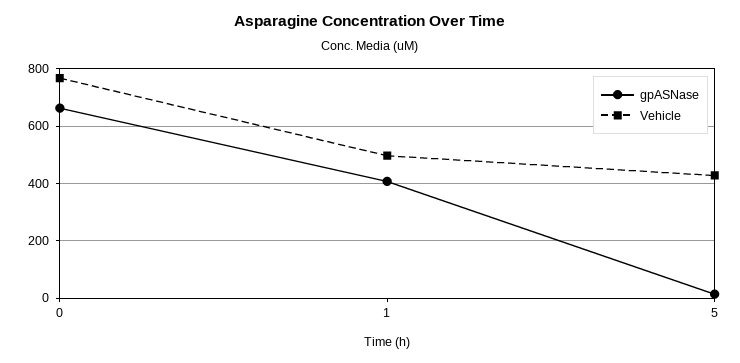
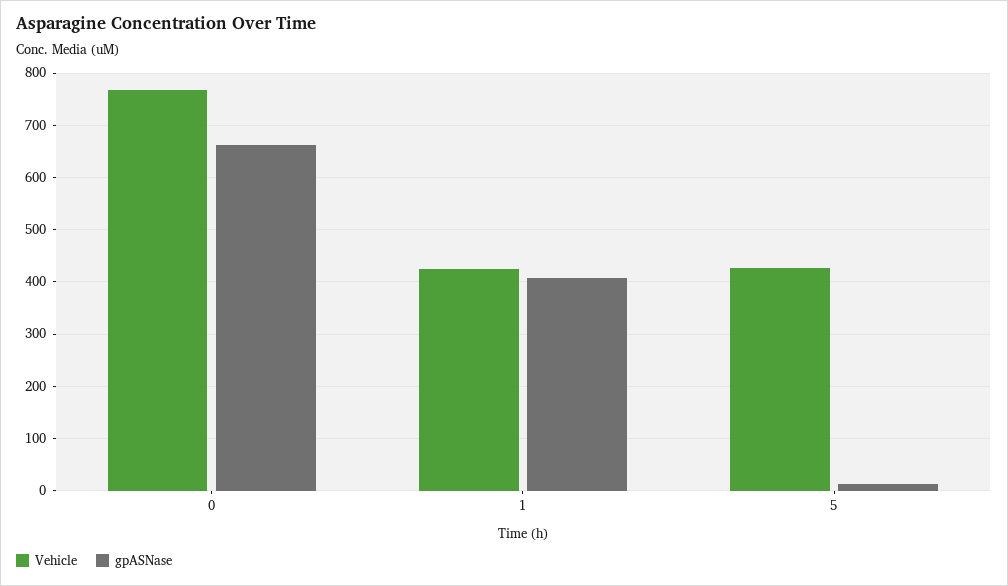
Vehicle, 1: 500 -> 420

